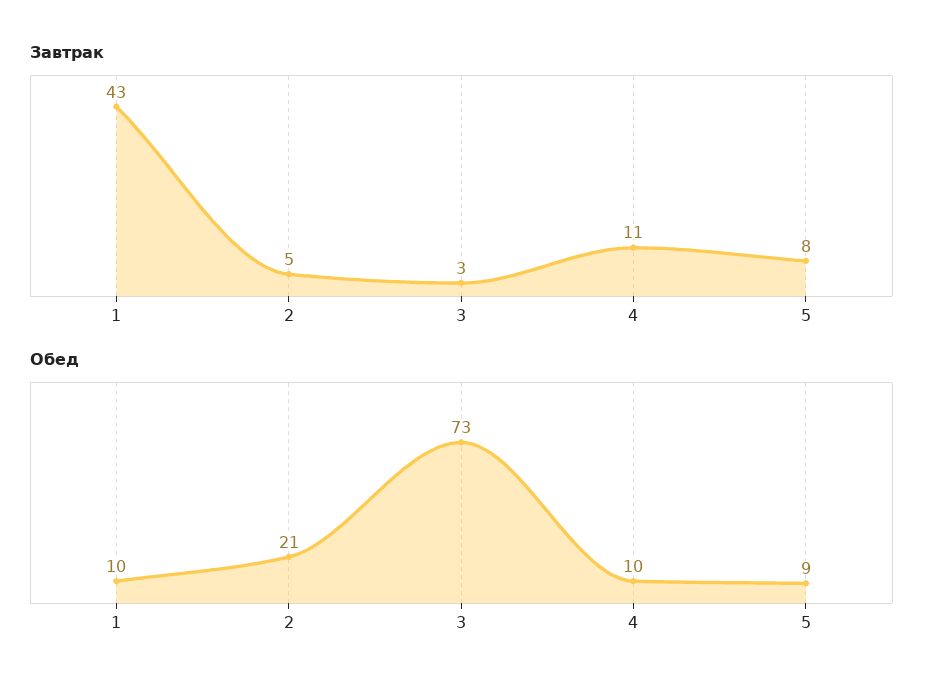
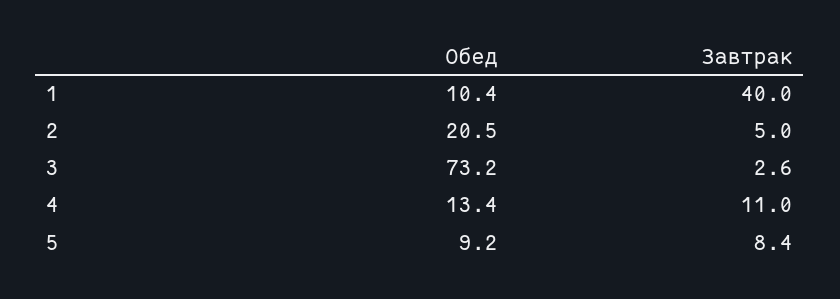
Завтрак, 1: 43 -> 40
Обед, 4: 10 -> 13.4

